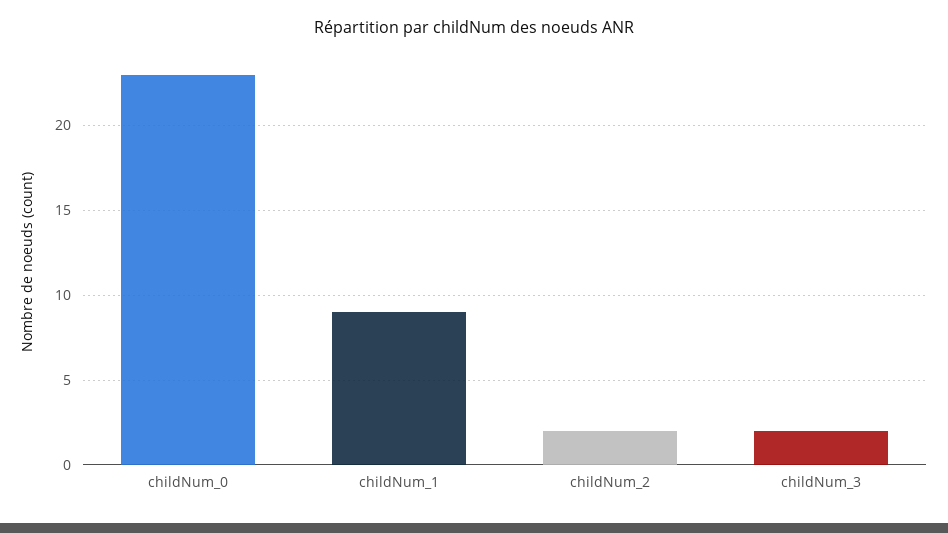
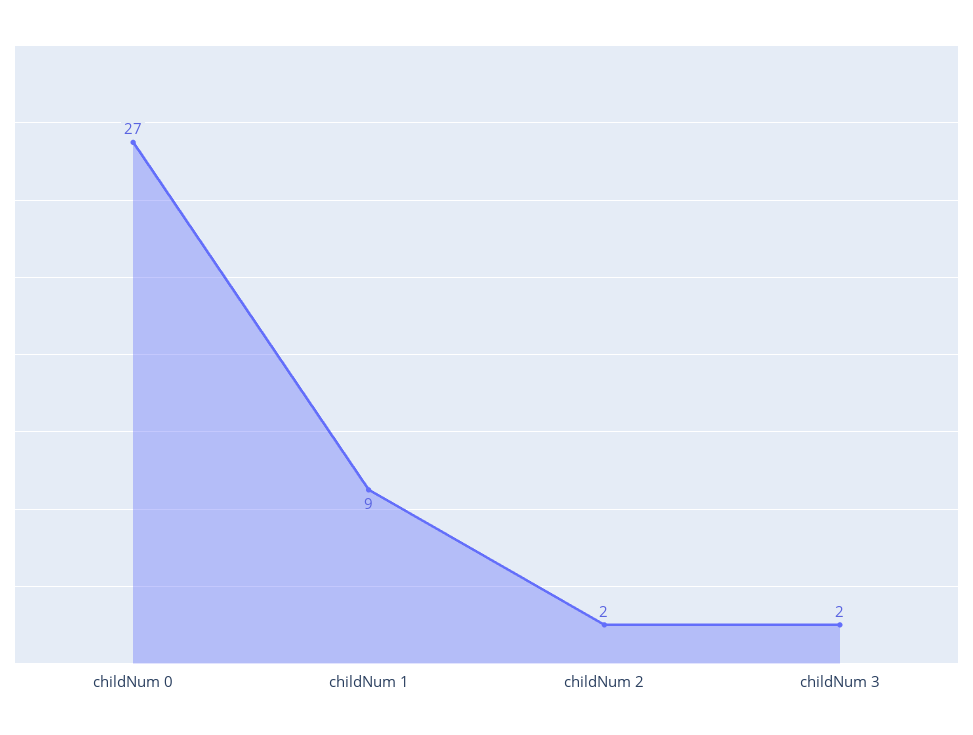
childNum_0: 23 -> 27

